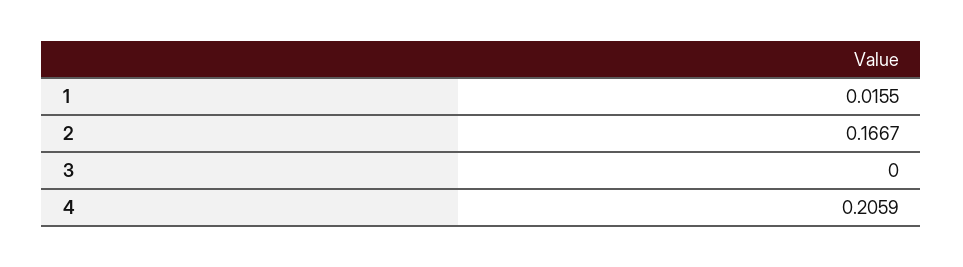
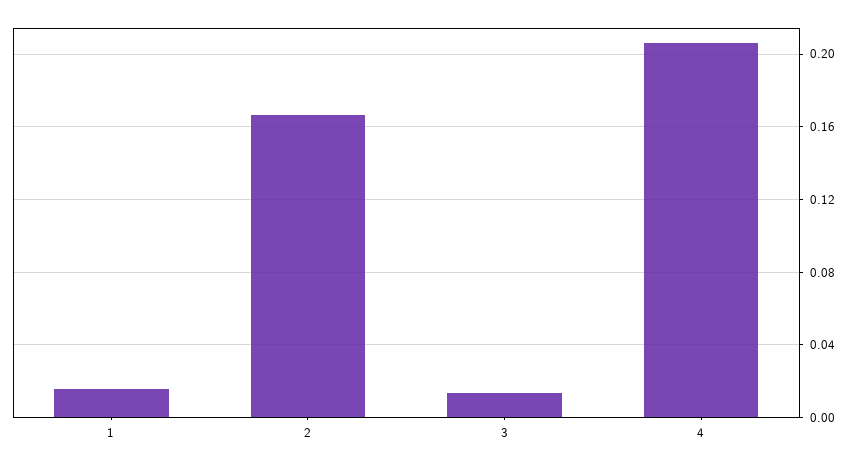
3: 0 -> 0.015

